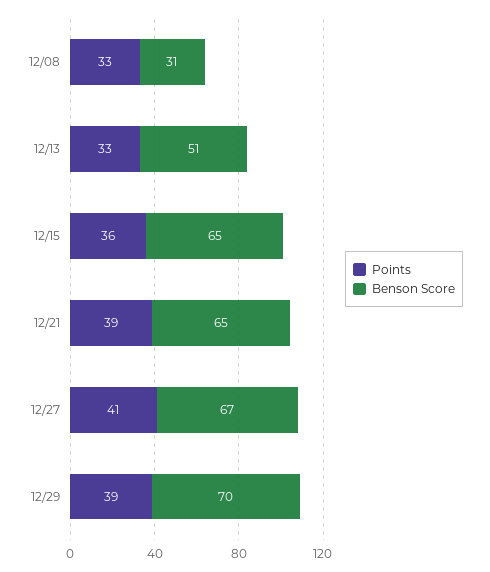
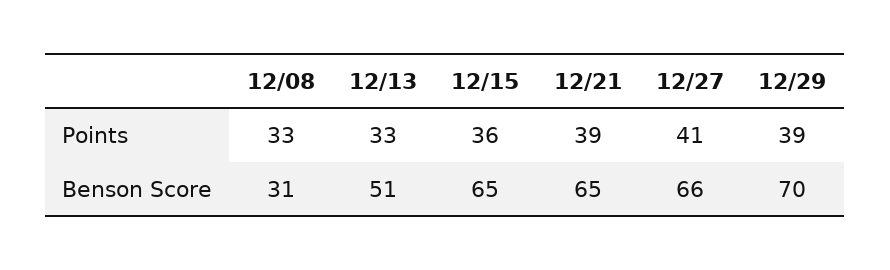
Benson Score, 12/27: 67 -> 66

